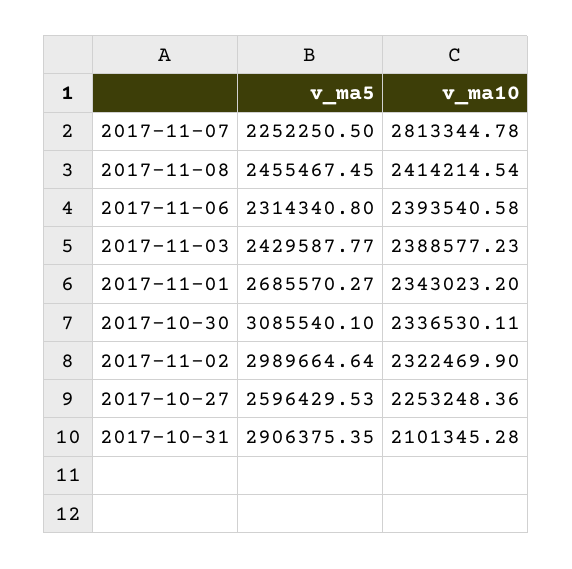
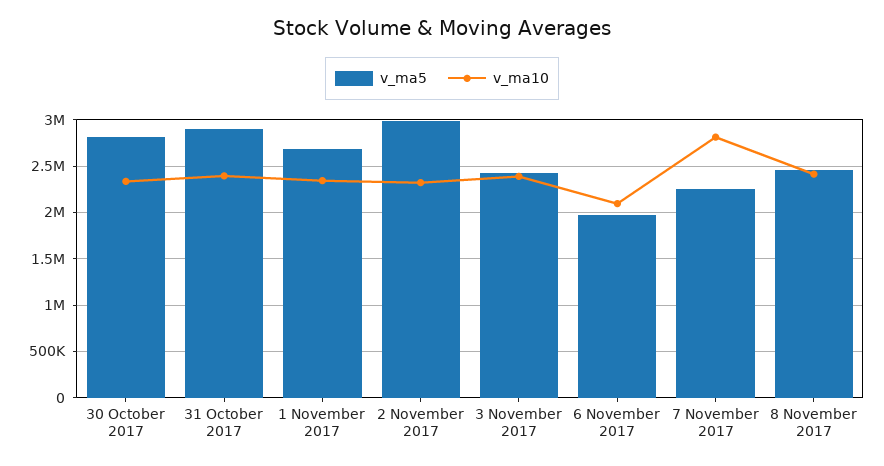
v_ma5, 2017-11-06: 2314340.8 -> 2000000
v_ma10, 2017-11-06: 2393540.58 -> 2100000
v_ma5, 2017-10-30: 3085540.1 -> 2800000
v_ma5, 2017-10-27: 2596429.53 -> none
v_ma10, 2017-10-27: 2253248.36 -> none
v_ma10, 2017-10-31: 2101345.28 -> 2400000

